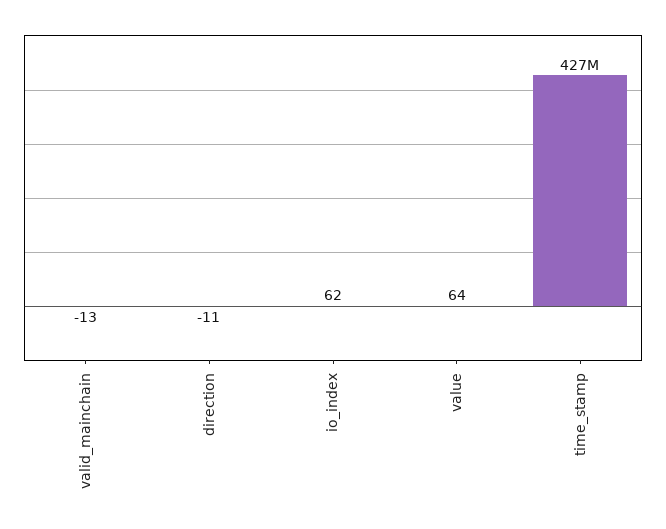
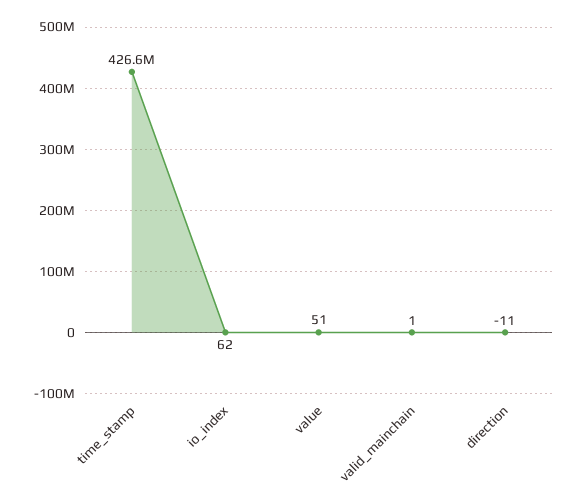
valid_mainchain: -13 -> 1
value: 64 -> 51

